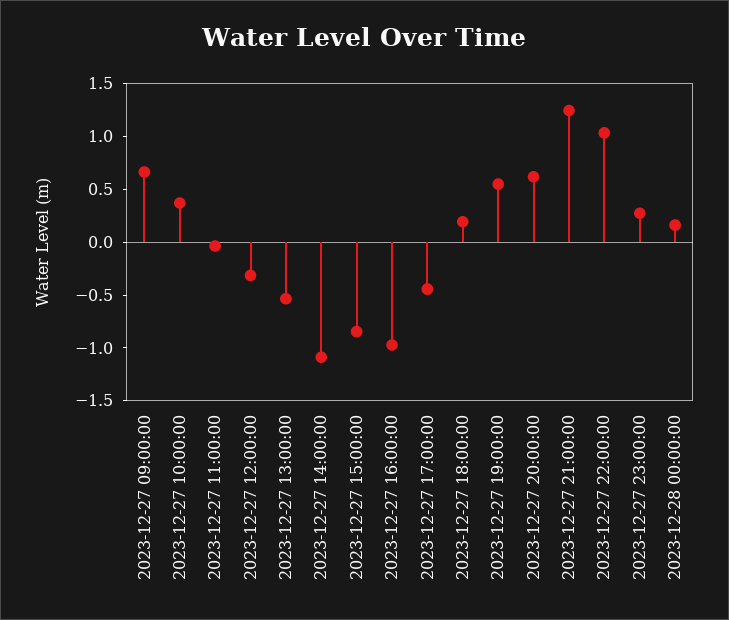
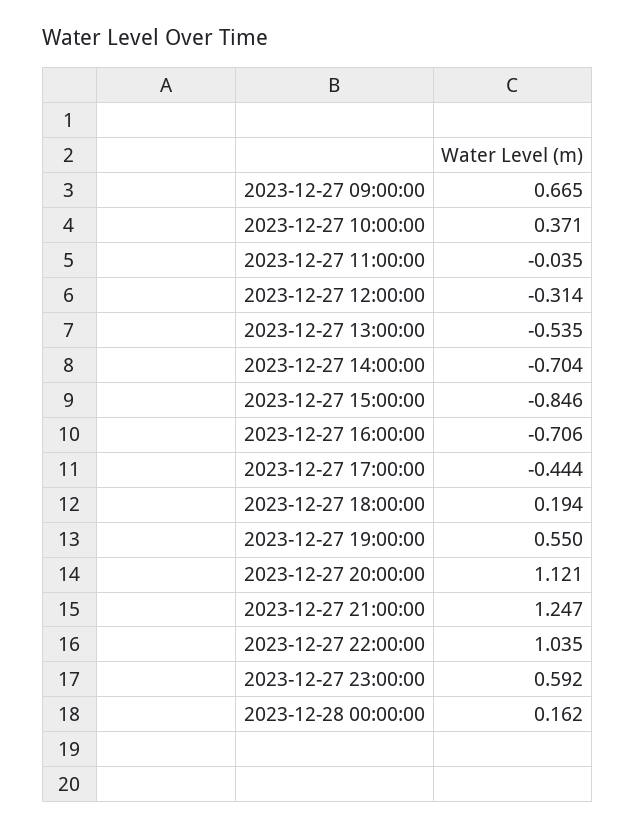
2023-12-27 14:00:00: -1.1 -> -0.704
2023-12-27 16:00:00: -1 -> -0.706
2023-12-27 20:00:00: 0.6 -> 1.121
2023-12-27 23:00:00: 0.3 -> 0.592

